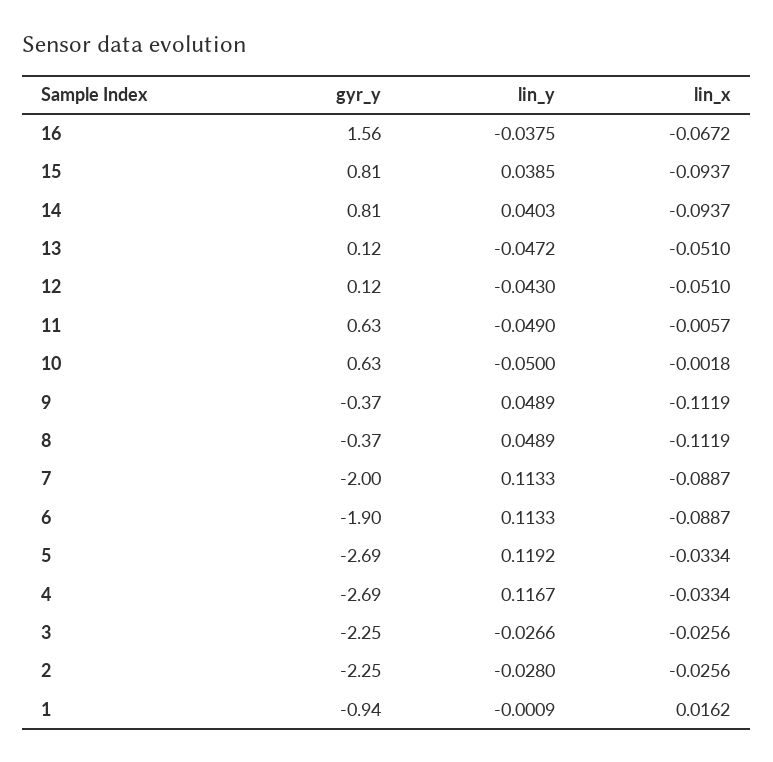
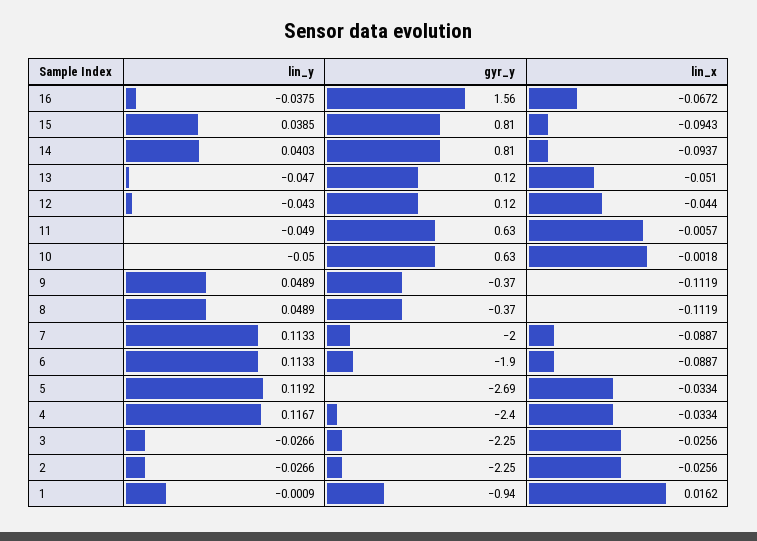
lin_x, 15: -0.0937 -> -0.0943
lin_y, 13: -0.0472 -> -0.047
lin_x, 12: -0.051 -> -0.044
gyr_y, 4: -2.69 -> -2.4
lin_y, 2: -0.028 -> -0.0266

